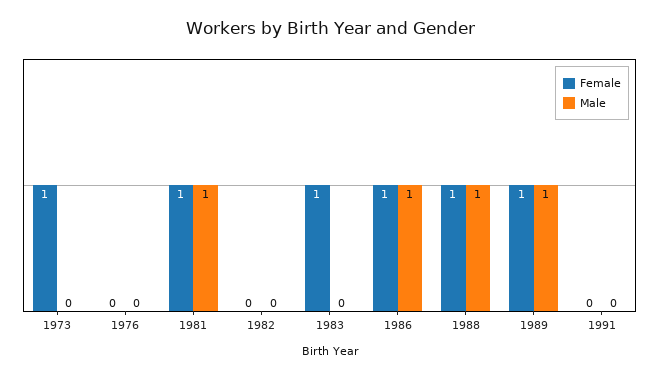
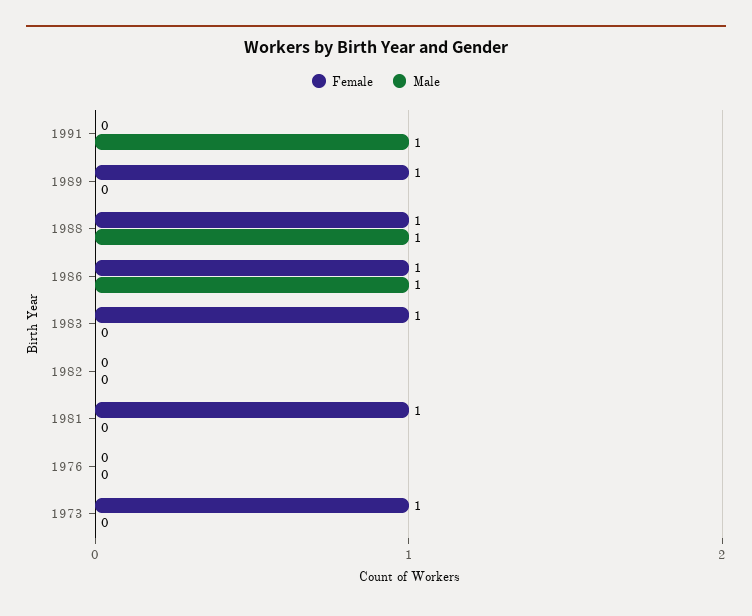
Male, 1981: 1 -> 0
Male, 1989: 1 -> 0
Male, 1991: 0 -> 1

